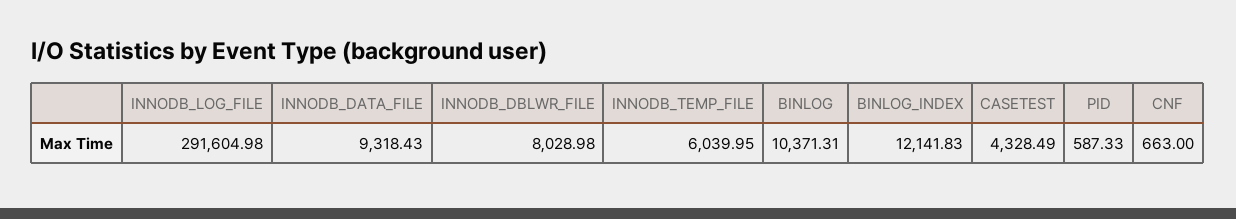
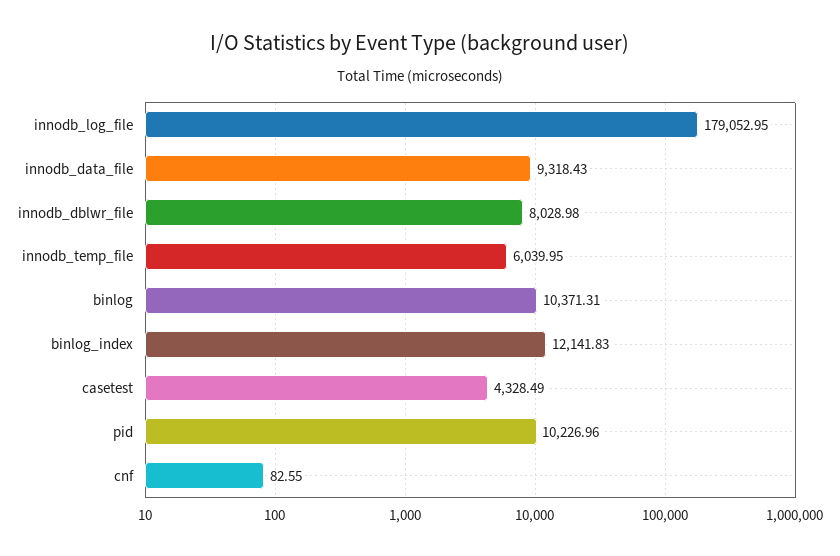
INNODB_LOG_FILE: 291604.98 -> 179052.95
PID: 587.33 -> 10226.96
CNF: 663 -> 82.55

